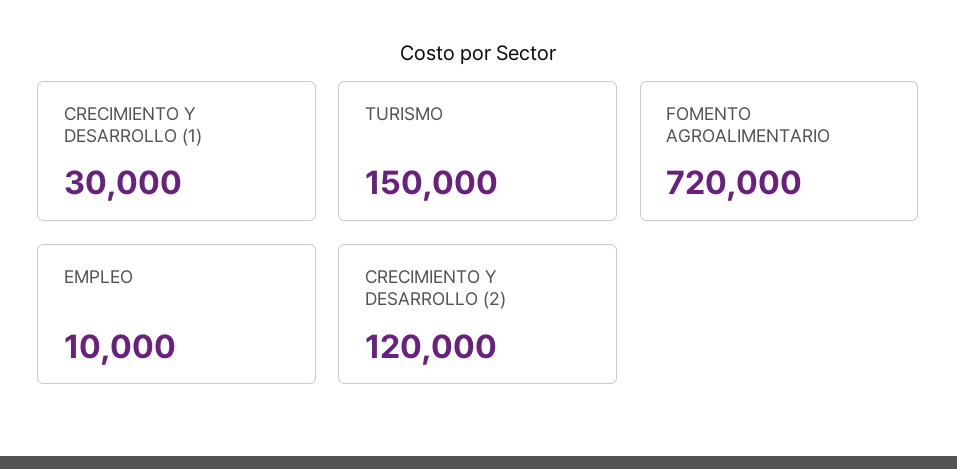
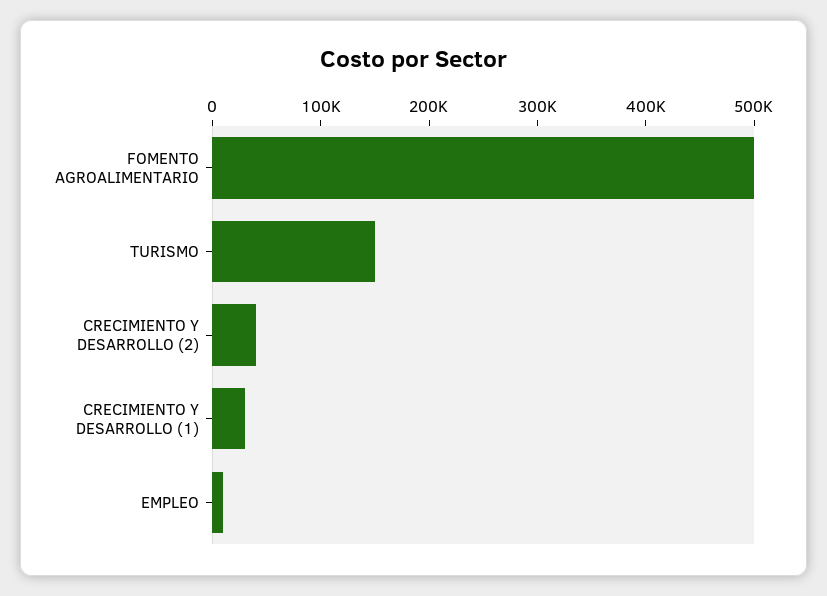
FOMENTO AGROALIMENTARIO: 720000 -> 500000
CRECIMIENTO Y DESARROLLO (2): 120000 -> 40000

